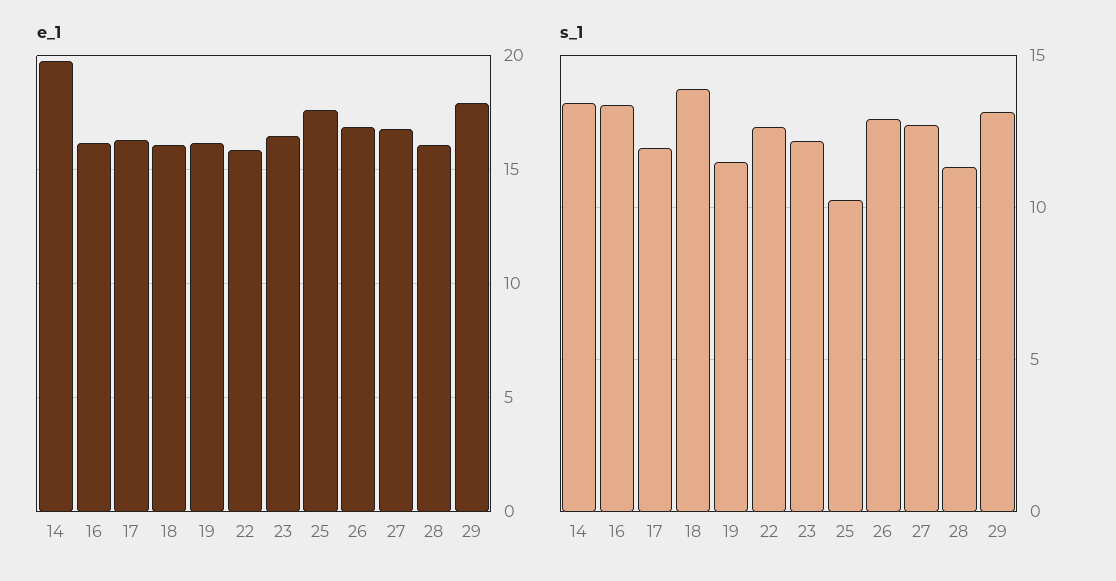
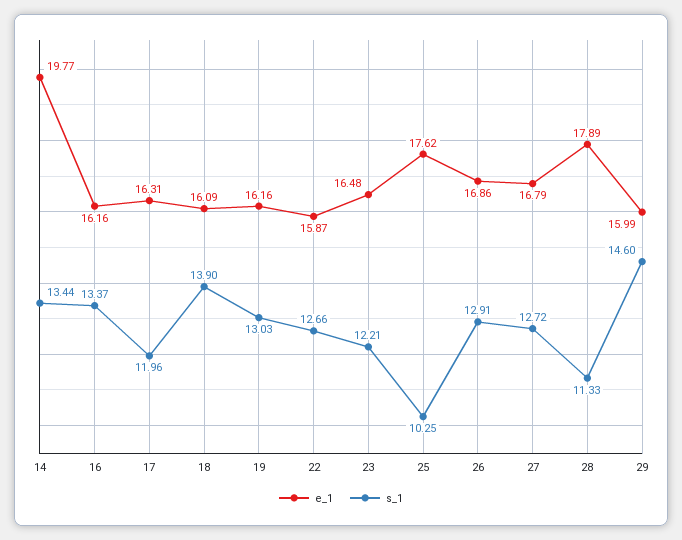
e_1, 28: 16 -> 17.89
e_1, 29: 18 -> 15.99
s_1, 19: 11.5 -> 13.03
s_1, 29: 13 -> 14.6

